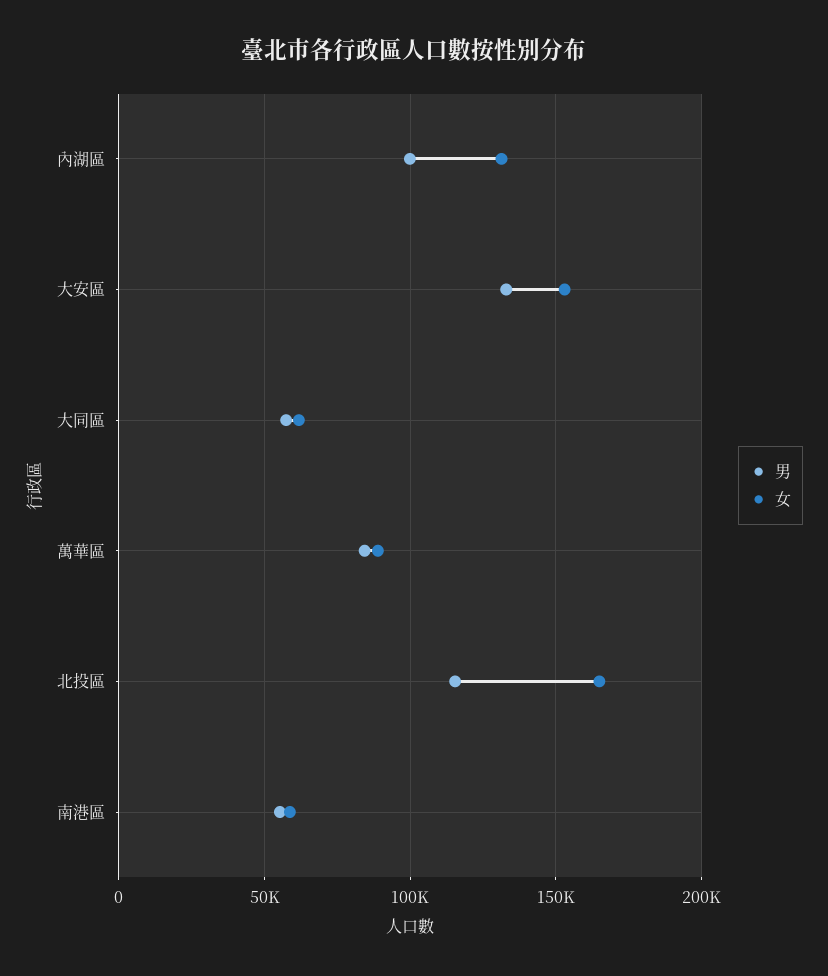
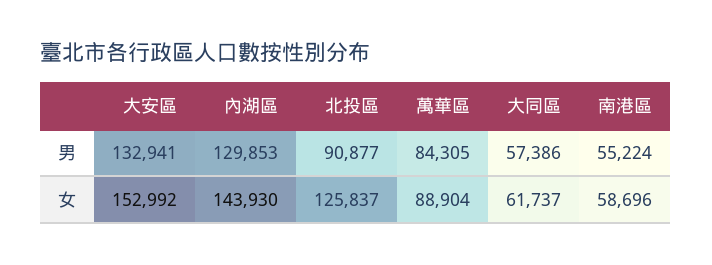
男, 內湖區: 100000 -> 129853
女, 內湖區: 130000 -> 143930
男, 北投區: 115000 -> 90877
女, 北投區: 165000 -> 125837

